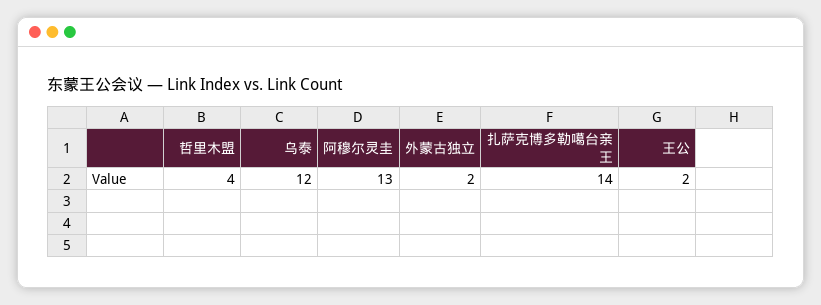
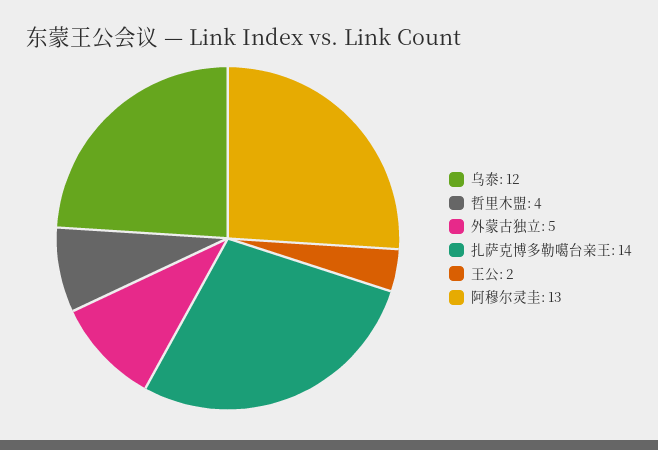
外蒙古独立: 2 -> 5

